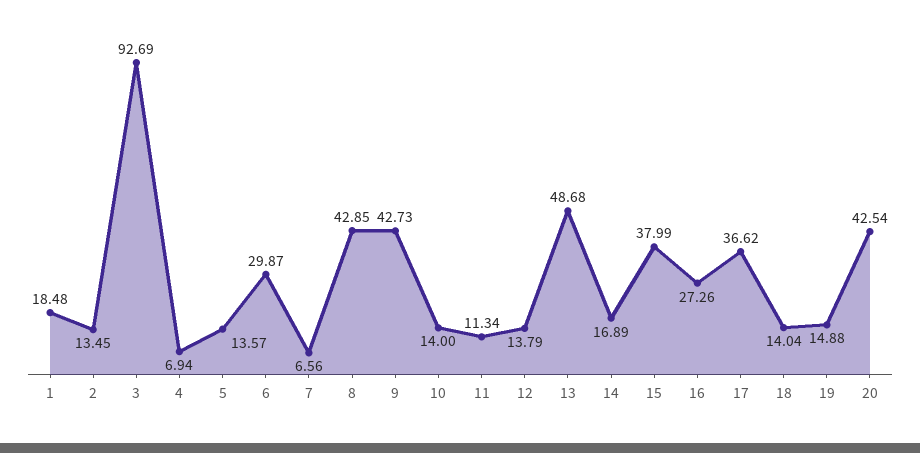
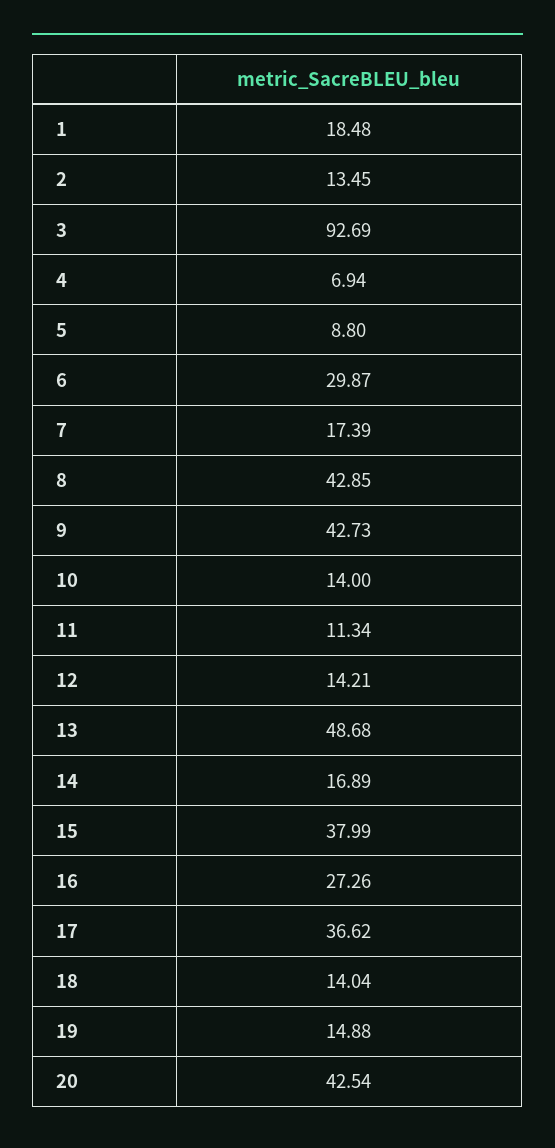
5: 13.57 -> 8.8
7: 6.56 -> 17.39
12: 13.79 -> 14.21

